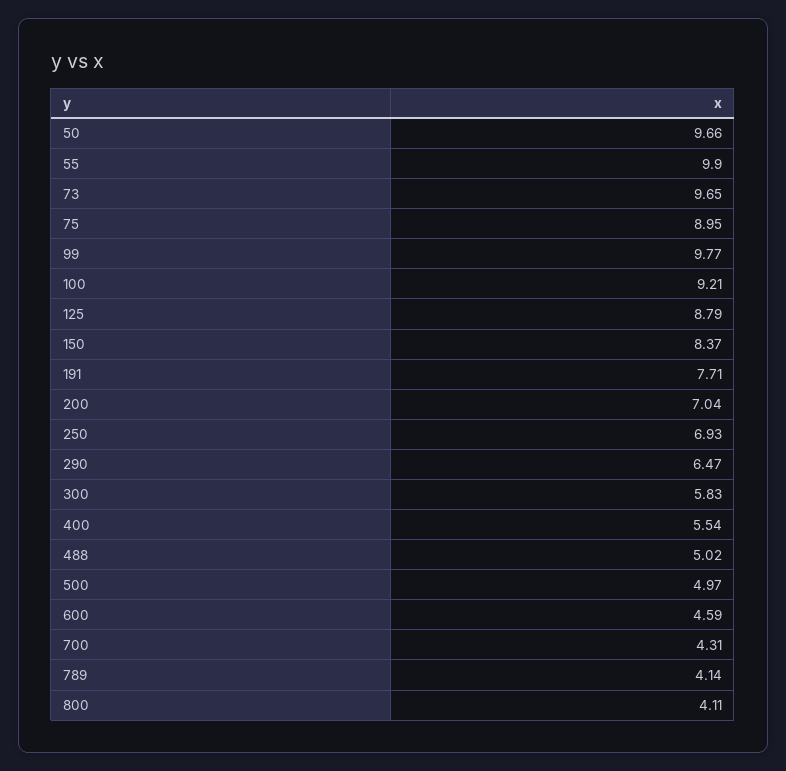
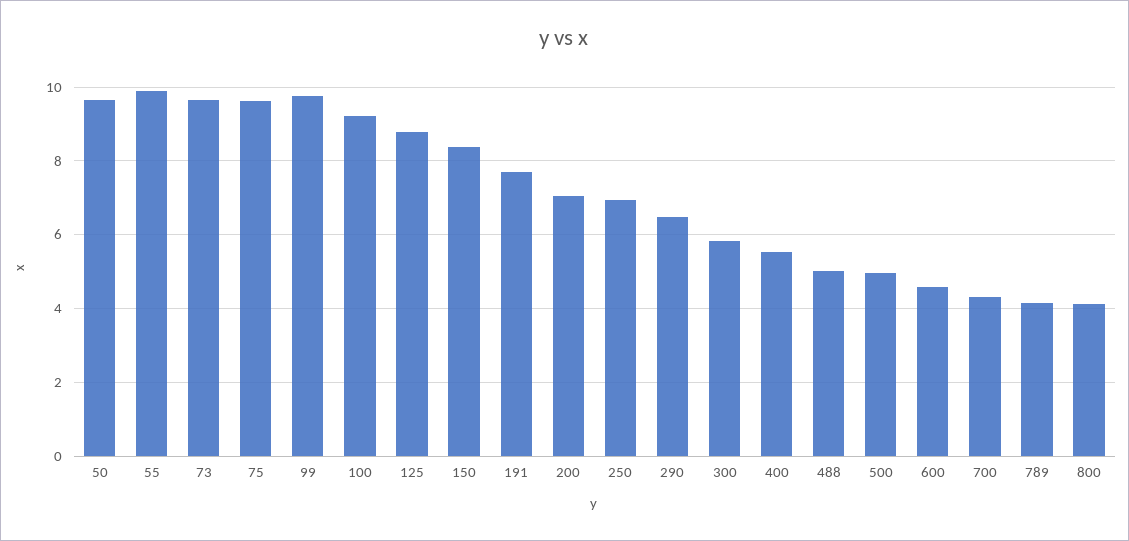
75: 8.95 -> 9.6

